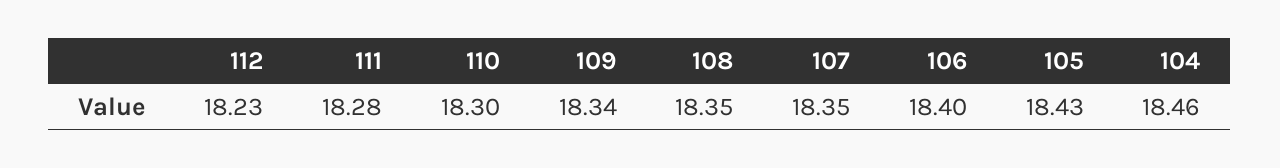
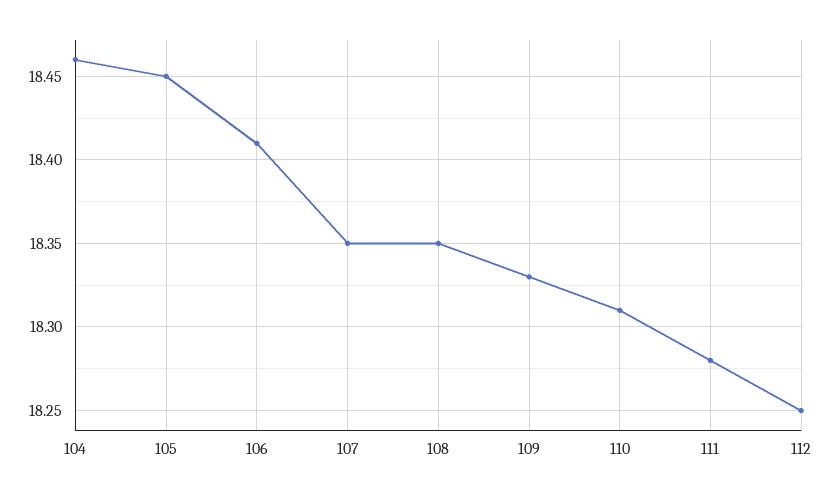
112: 18.23 -> 18.25
110: 18.3 -> 18.31
109: 18.34 -> 18.33
106: 18.4 -> 18.41
105: 18.43 -> 18.45

